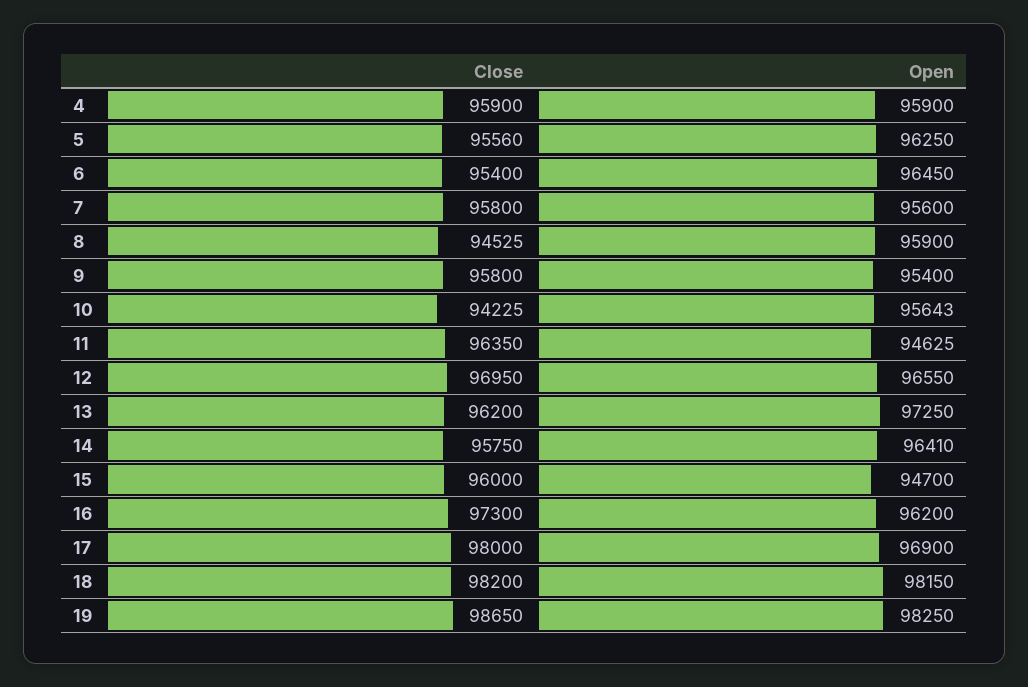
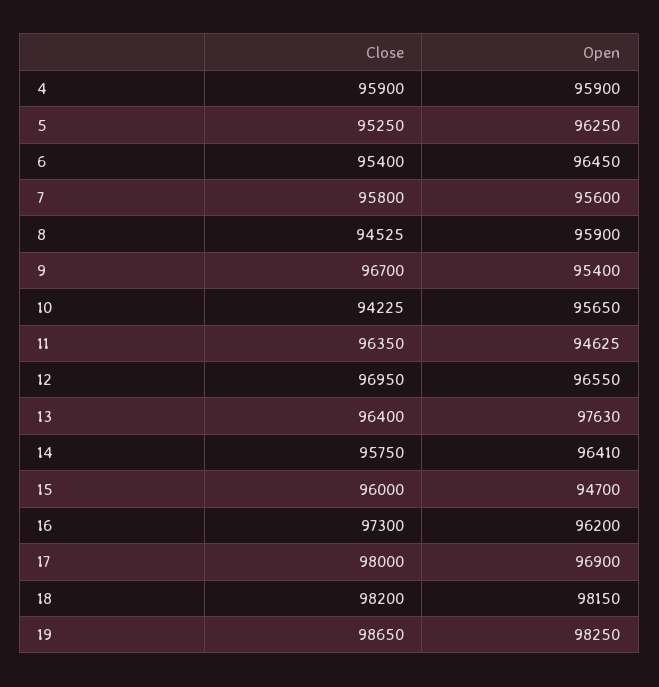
Close, 5: 95560 -> 95250
Close, 9: 95800 -> 96700
Open, 10: 95643 -> 95650
Close, 13: 96200 -> 96400
Open, 13: 97250 -> 97630

